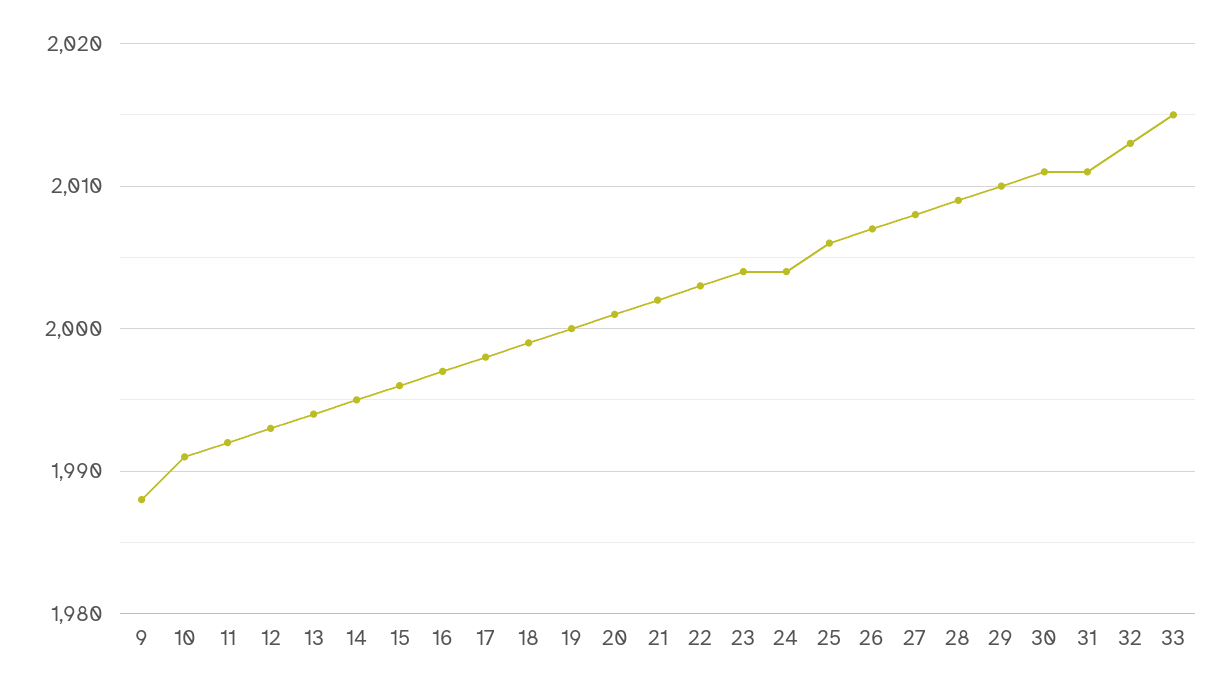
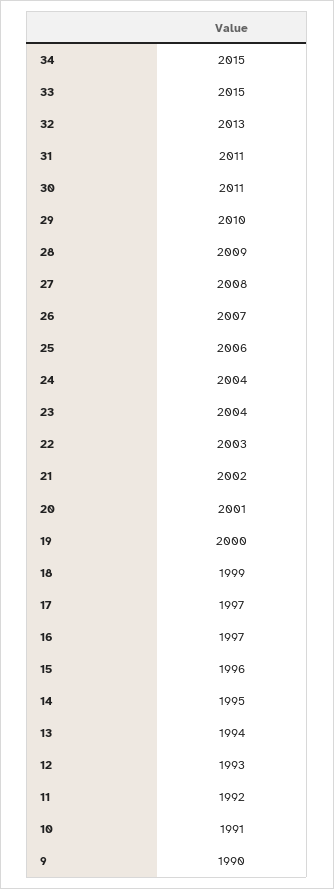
9: 1988 -> 1990
17: 1998 -> 1997
34: none -> 2015

